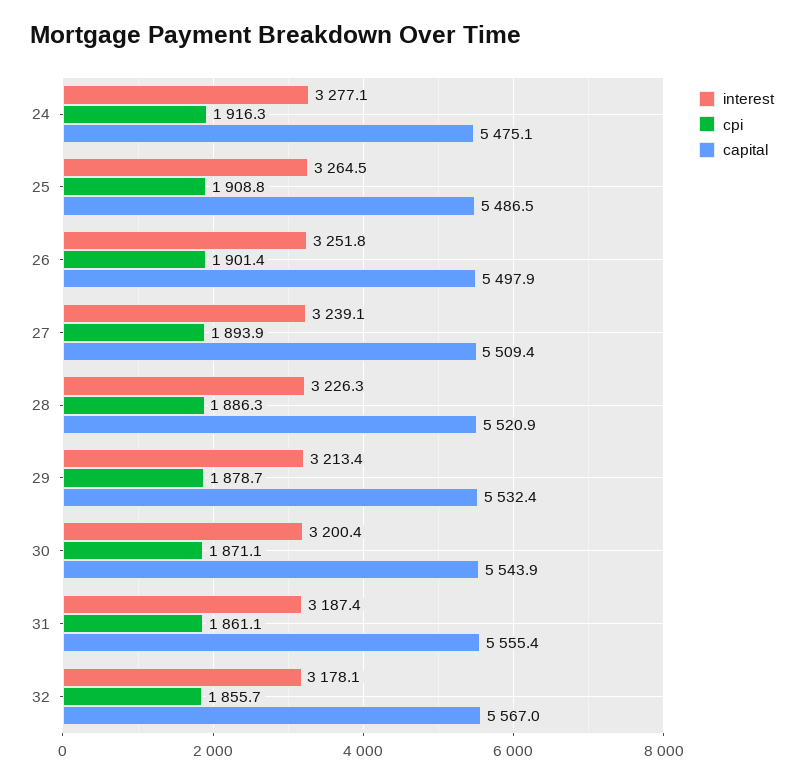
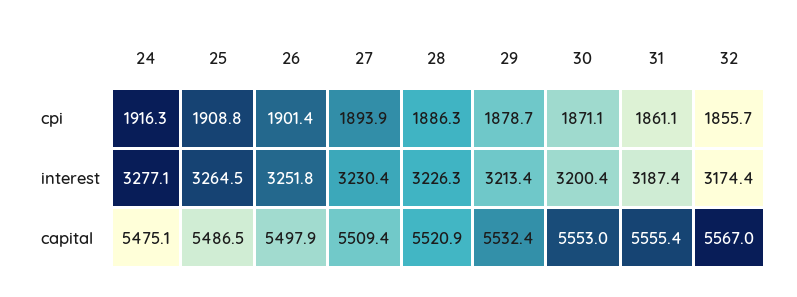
interest, 27: 3239.1 -> 3230.4
capital, 30: 5543.9 -> 5553
interest, 32: 3178.1 -> 3174.4

